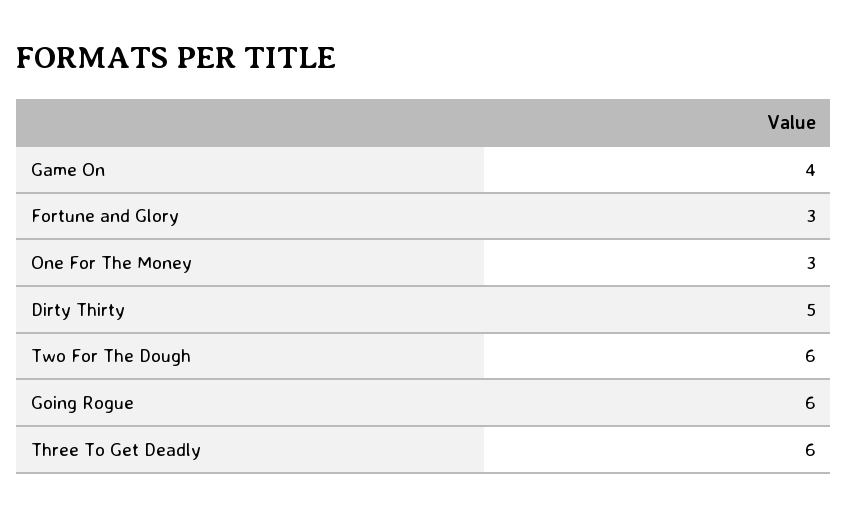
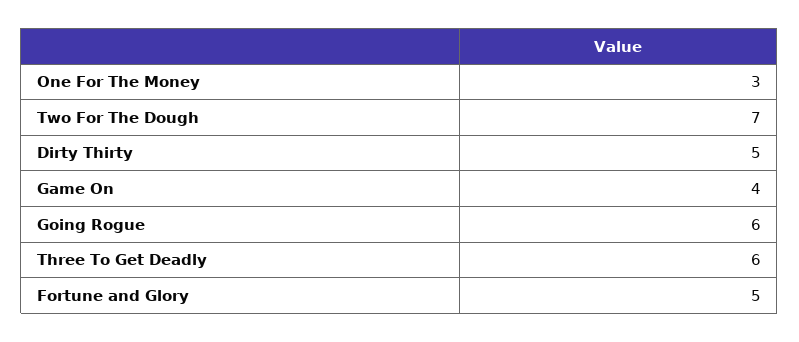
Fortune and Glory: 3 -> 5
Two For The Dough: 6 -> 7

